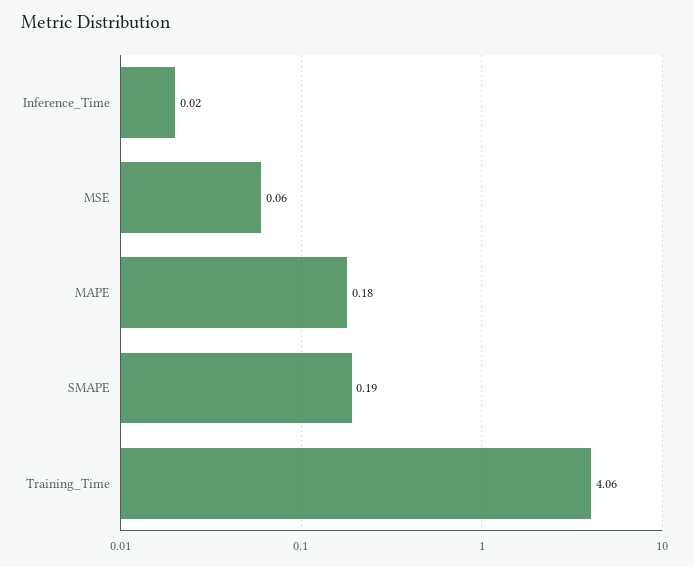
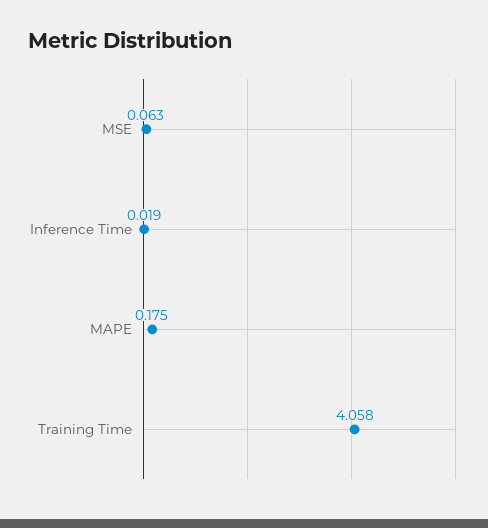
SMAPE: 0.19 -> none

